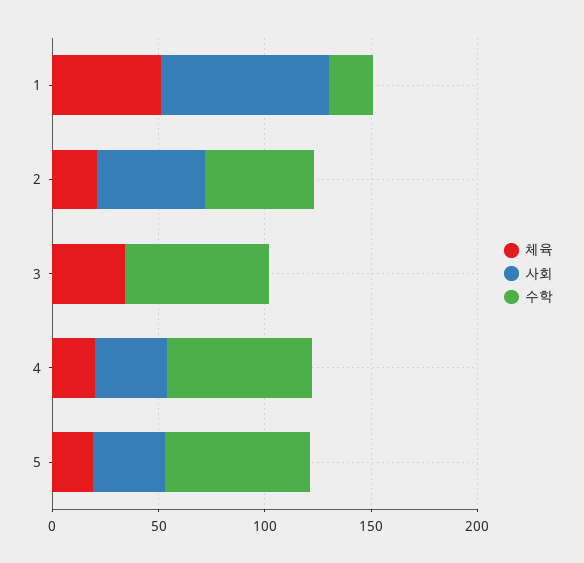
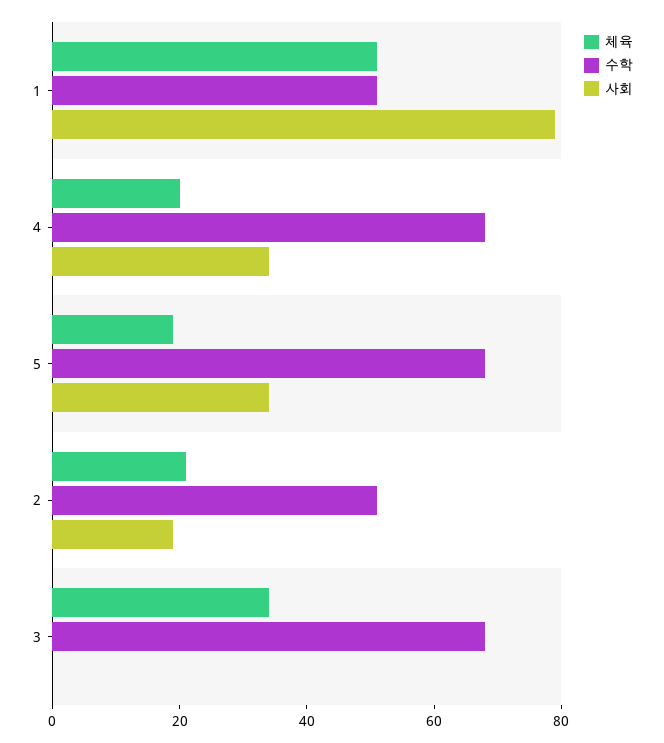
수학, 1: 20 -> 50
사회, 2: 50 -> 20

